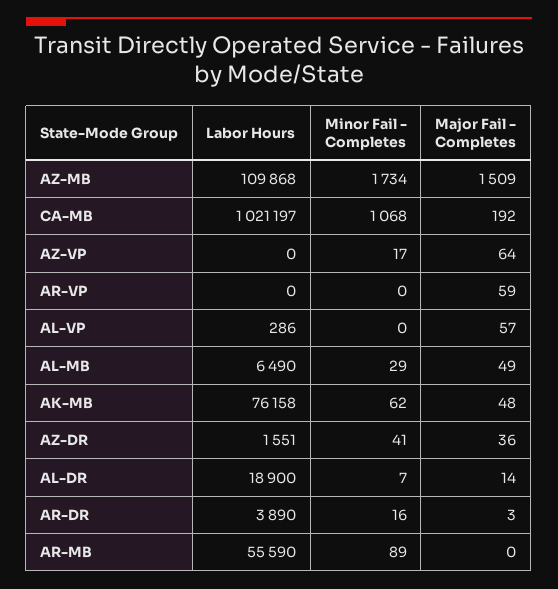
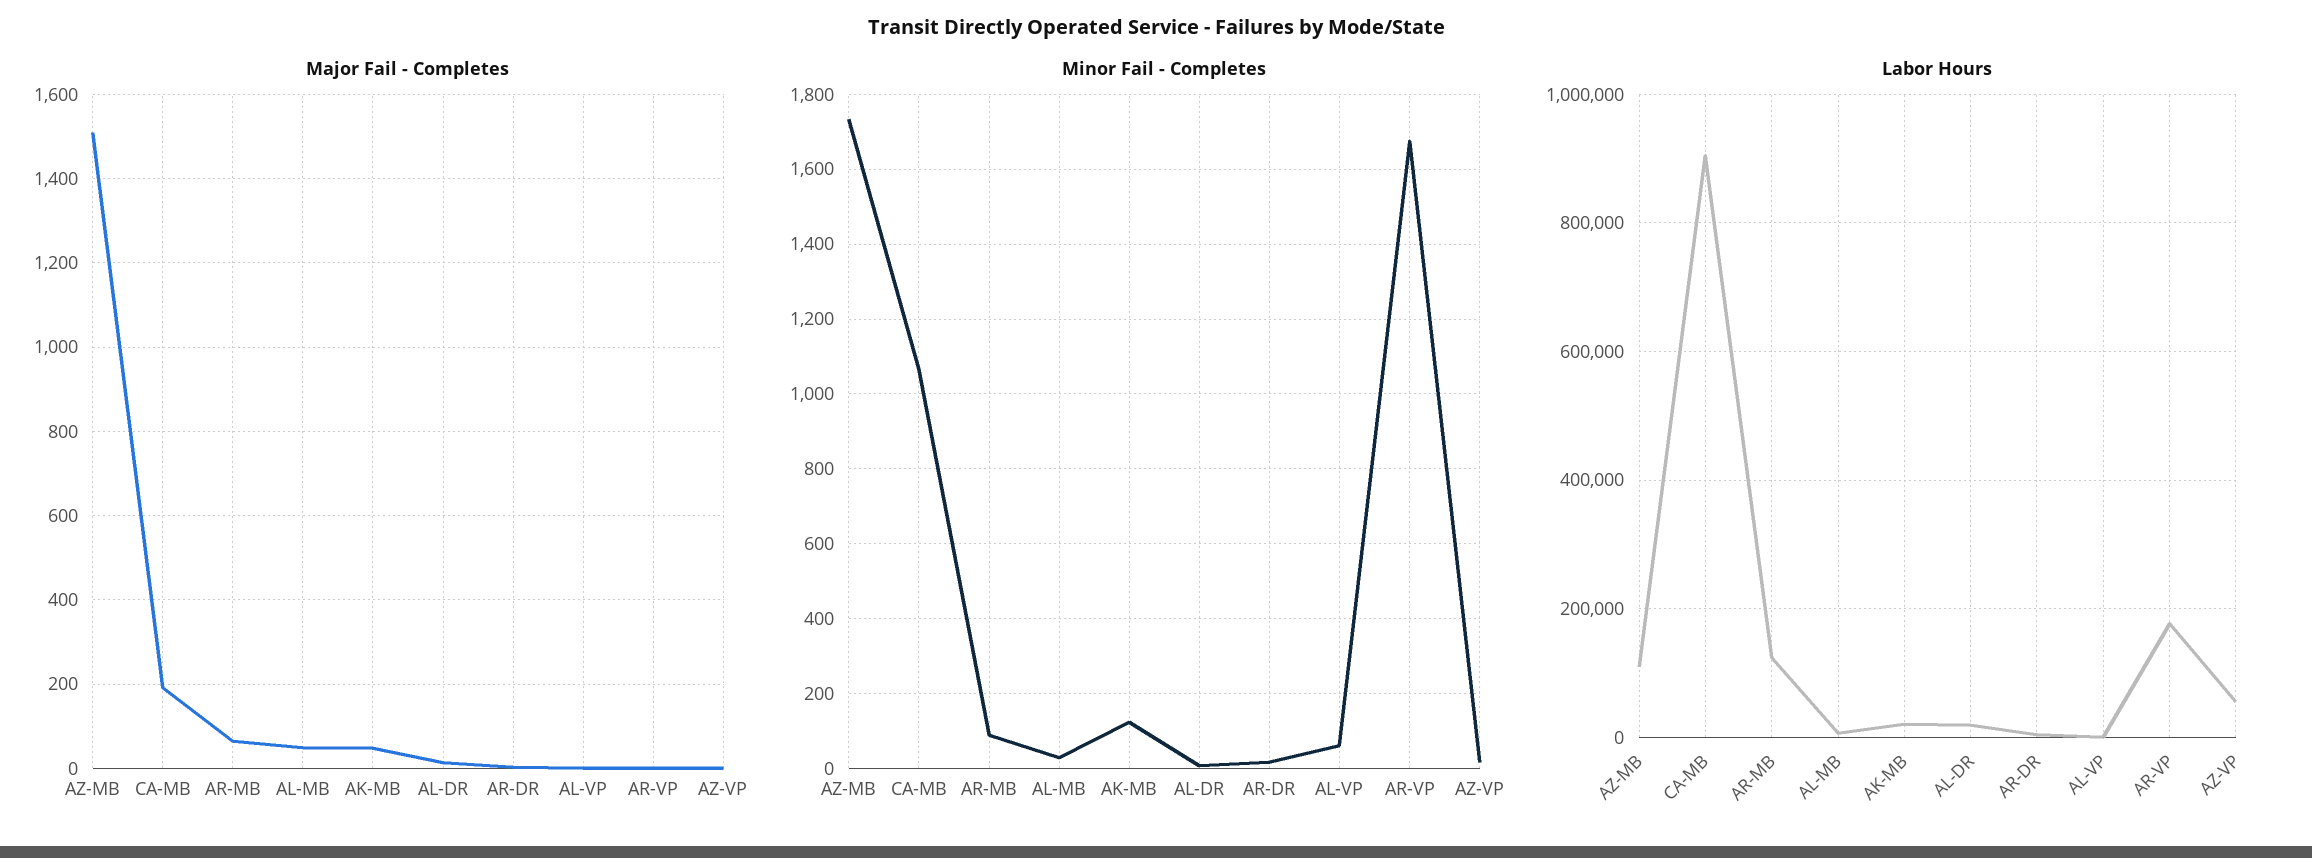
Labor Hours, CA-MB: 1021197 -> 900000
Labor Hours, AZ-VP: 0 -> 60000
Major Fail - Completes, AZ-VP: 64 -> 0
Labor Hours, AR-VP: 0 -> 180000
Minor Fail - Completes, AR-VP: 0 -> 1680
Major Fail - Completes, AR-VP: 59 -> 0
Minor Fail - Completes, AL-VP: 0 -> 60
Major Fail - Completes, AL-VP: 57 -> 0
Labor Hours, AK-MB: 76158 -> 20000
Minor Fail - Completes, AK-MB: 62 -> 120
Labor Hours, AZ-DR: 1551 -> none
Minor Fail - Completes, AZ-DR: 41 -> none
Major Fail - Completes, AZ-DR: 36 -> none
Labor Hours, AR-MB: 55590 -> 120000
Major Fail - Completes, AR-MB: 0 -> 60

